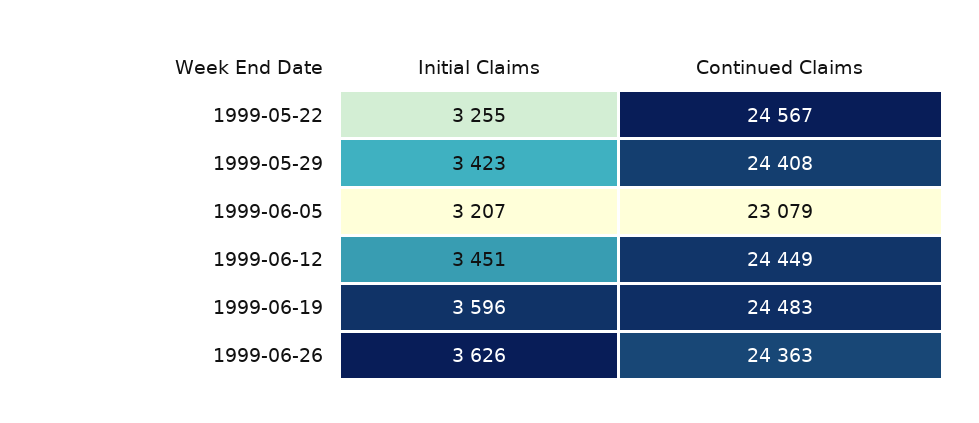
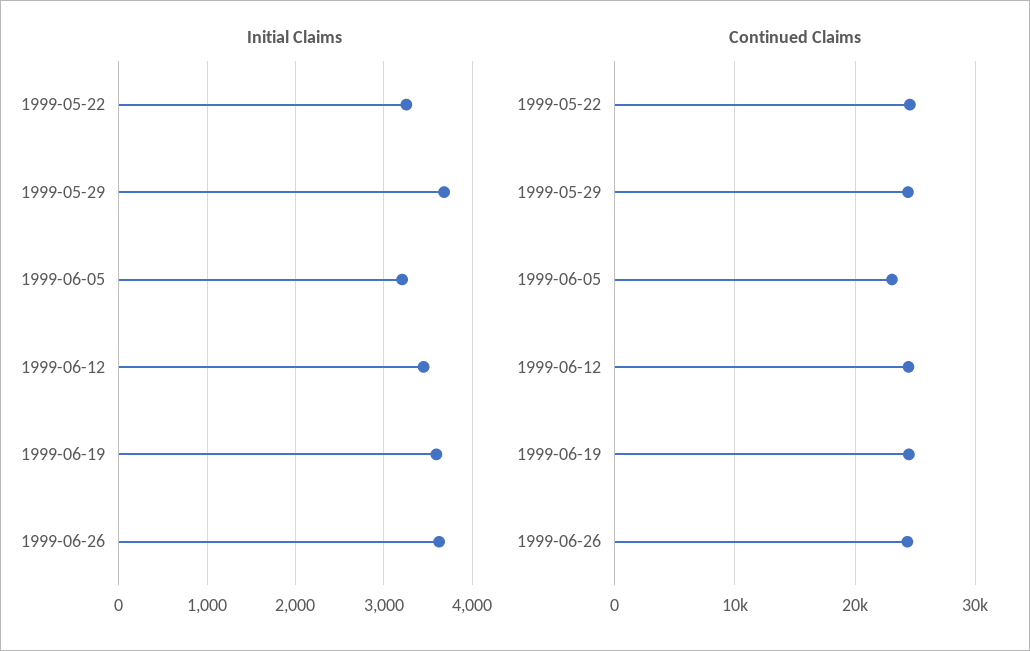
Initial Claims, 1999-05-29: 3423 -> 3700

